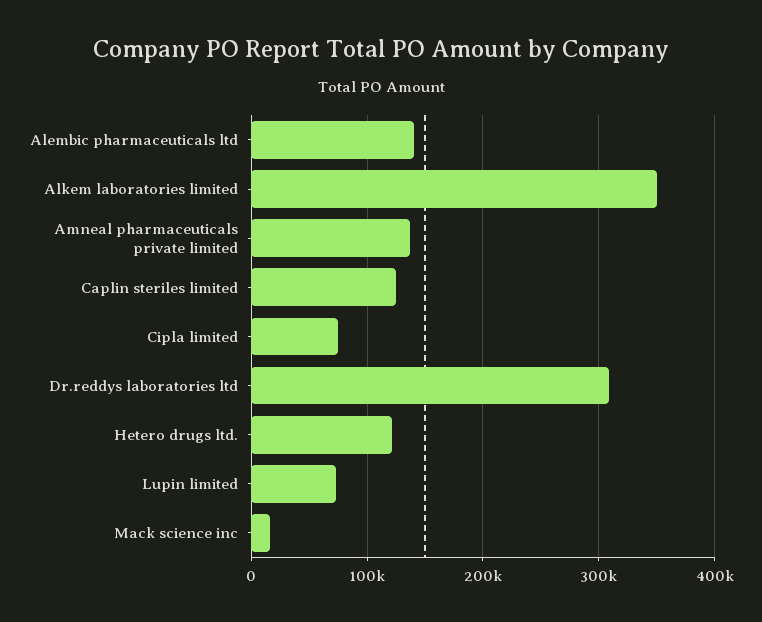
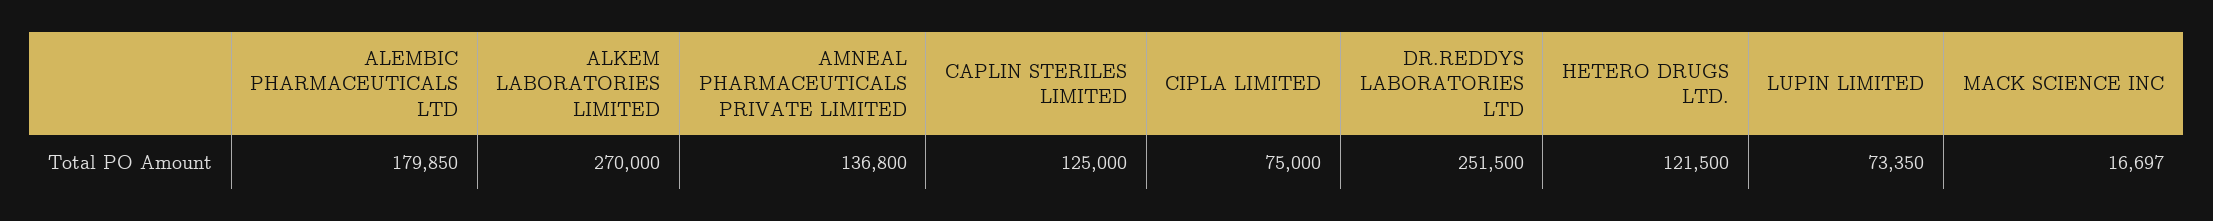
Alembic pharmaceuticals ltd: 140000 -> 179850
Alkem laboratories limited: 350000 -> 270000
Dr.reddys laboratories ltd: 310000 -> 251500

